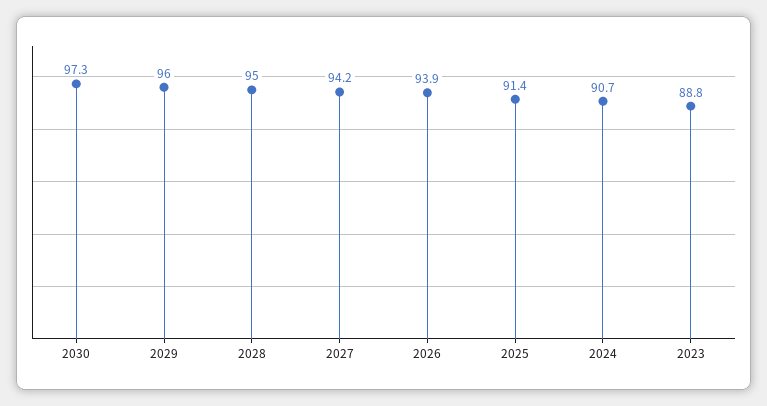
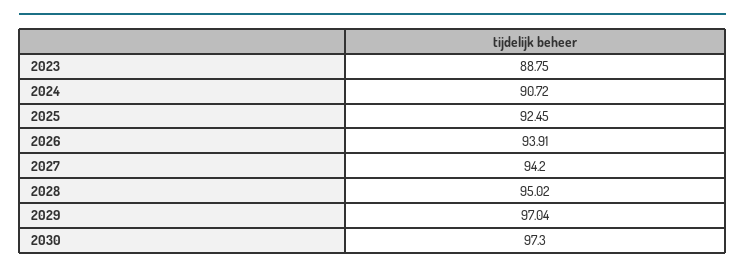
2029: 96 -> 97.04
2025: 91.4 -> 92.45

